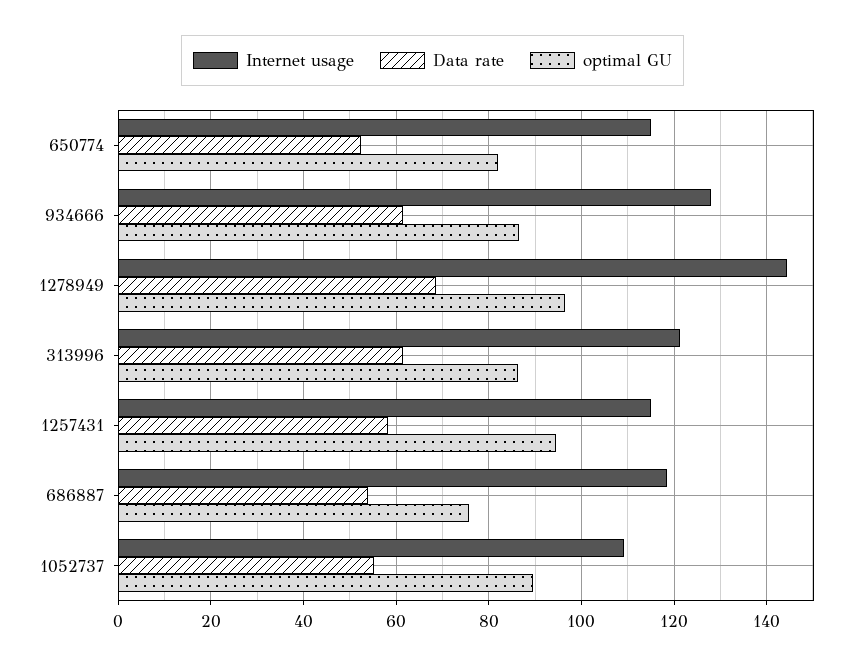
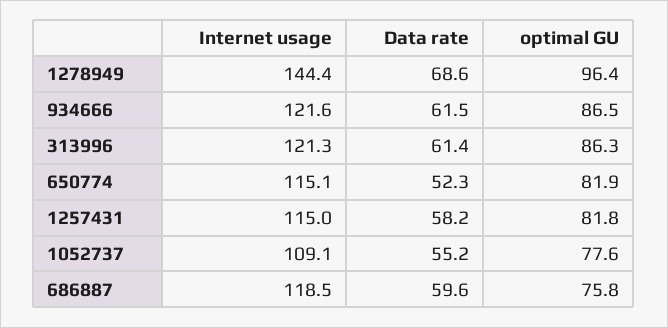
Internet usage, 934666: 128 -> 121.6
optimal GU, 1257431: 94 -> 81.8
Data rate, 686887: 54 -> 59.6
optimal GU, 1052737: 90 -> 77.6

